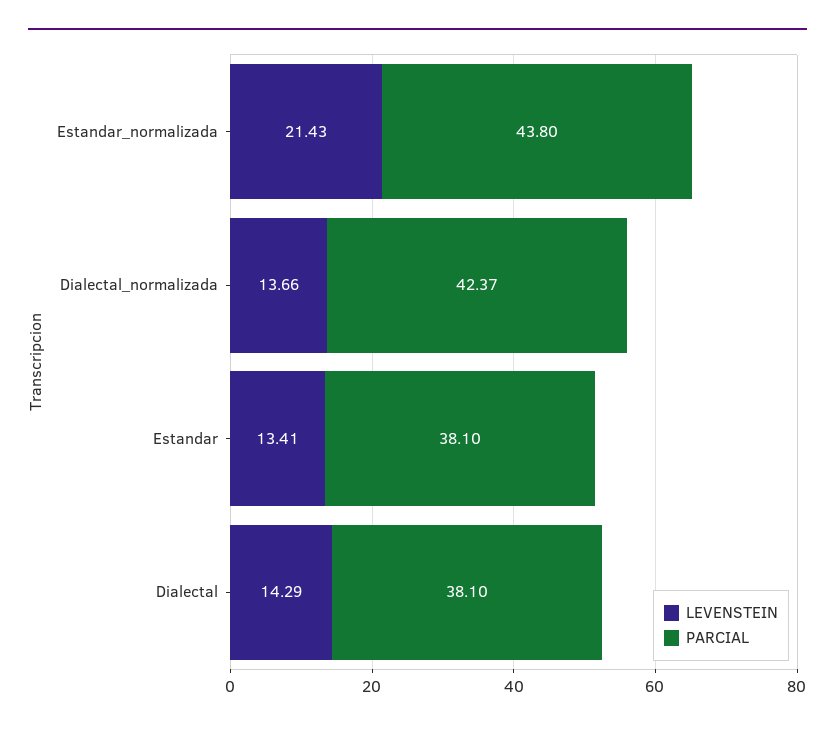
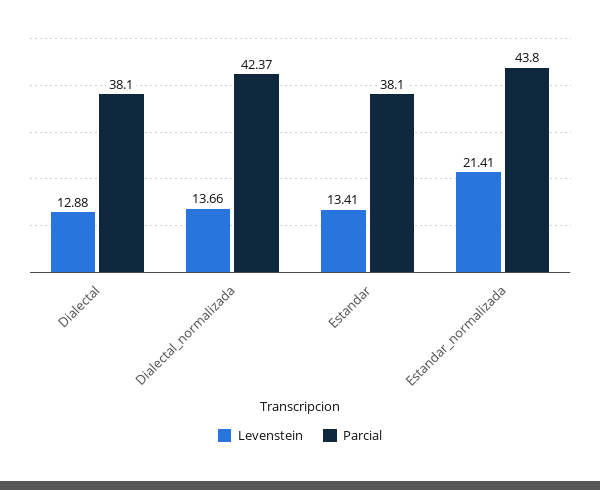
LEVENSTEIN, Estandar_normalizada: 21.43 -> 21.41
LEVENSTEIN, Dialectal: 14.29 -> 12.88

